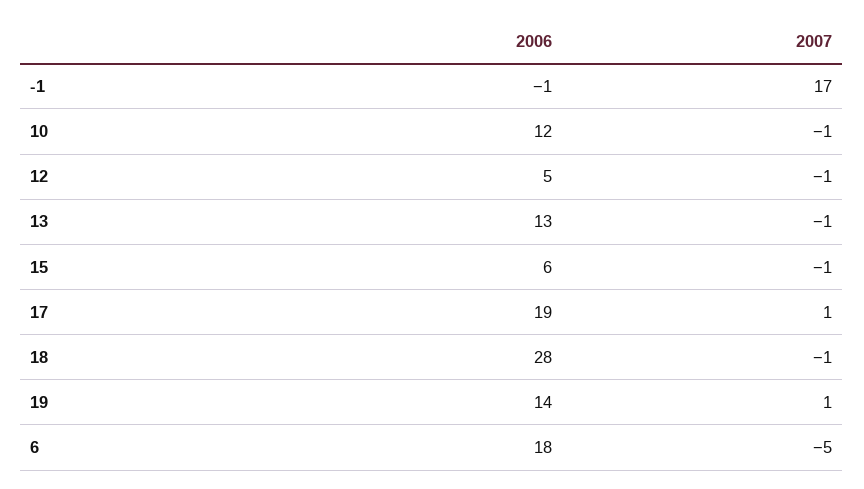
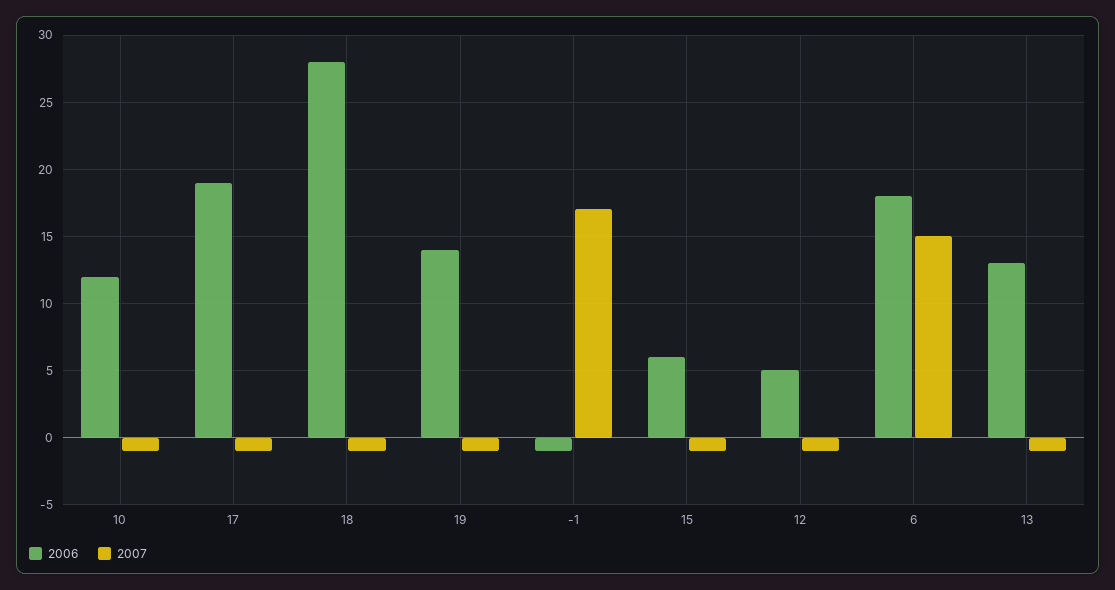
2007, 17: 1 -> -1
2007, 19: 1 -> -1
2007, 6: -5 -> 15

